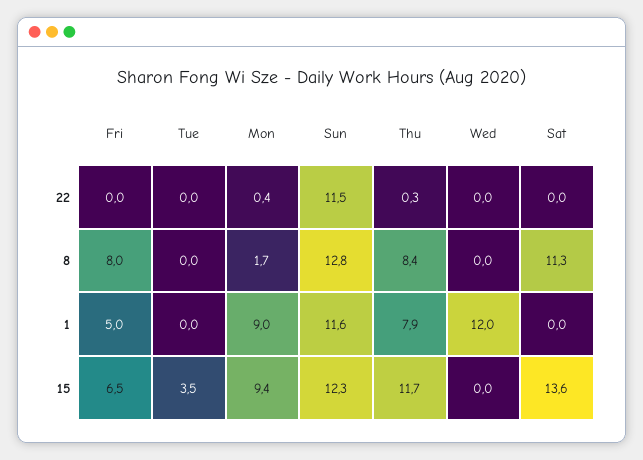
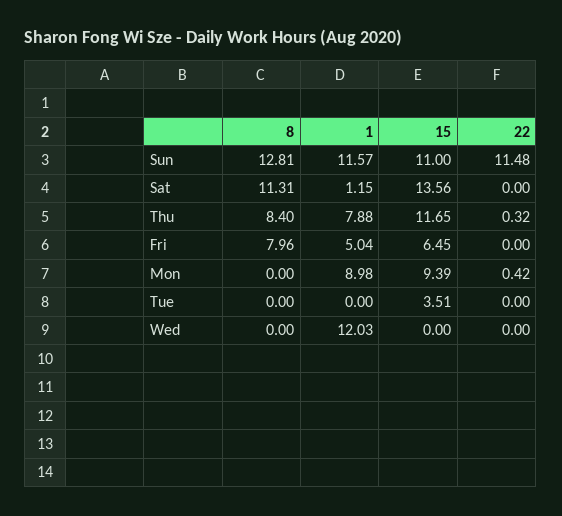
Mon, 8: 1.7 -> 0
Sat, 1: 0 -> 1.15
Sun, 15: 12.3 -> 11

